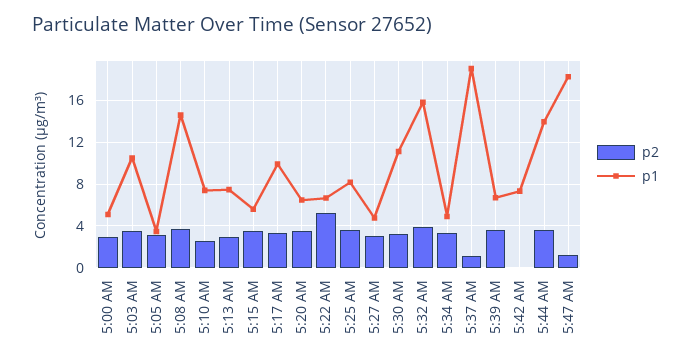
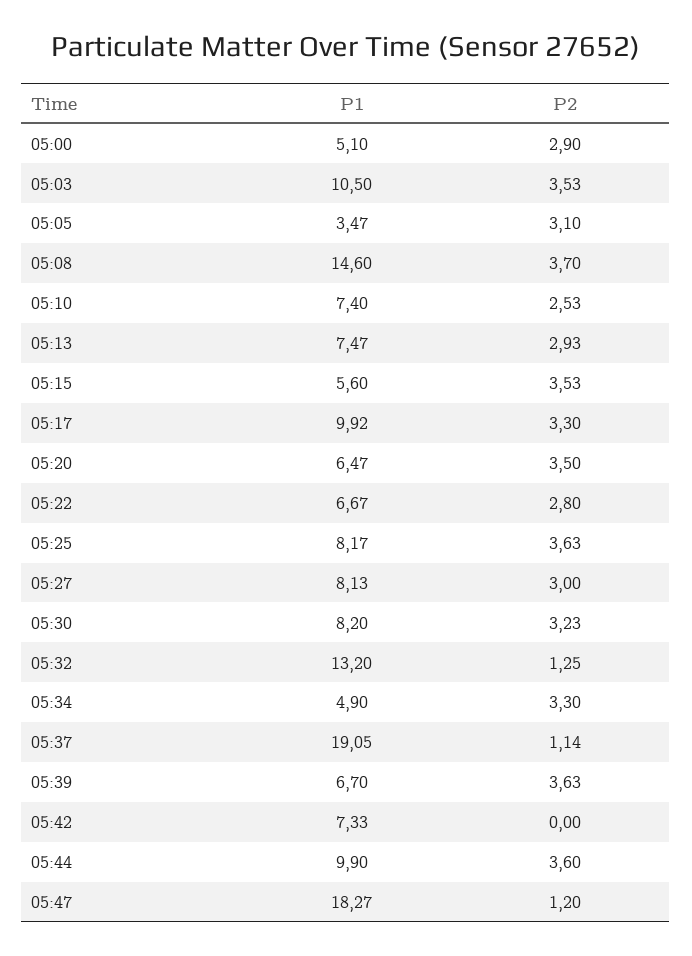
p2, 5:22 AM: 5 -> 2.8
p1, 5:27 AM: 5 -> 8.13
p1, 5:30 AM: 11 -> 8.2
p2, 5:32 AM: 4 -> 1.25
p1, 5:32 AM: 16 -> 13.2
p1, 5:44 AM: 14 -> 9.9

